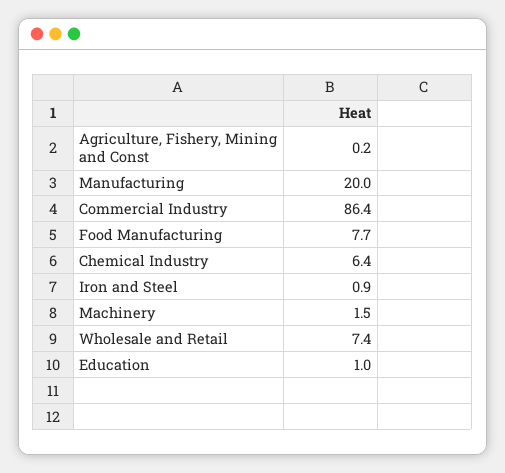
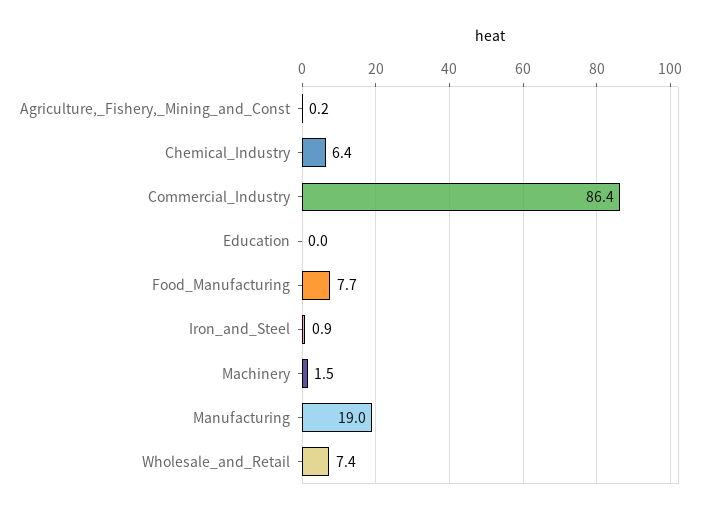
Manufacturing: 20 -> 19
Education: 1 -> 0

